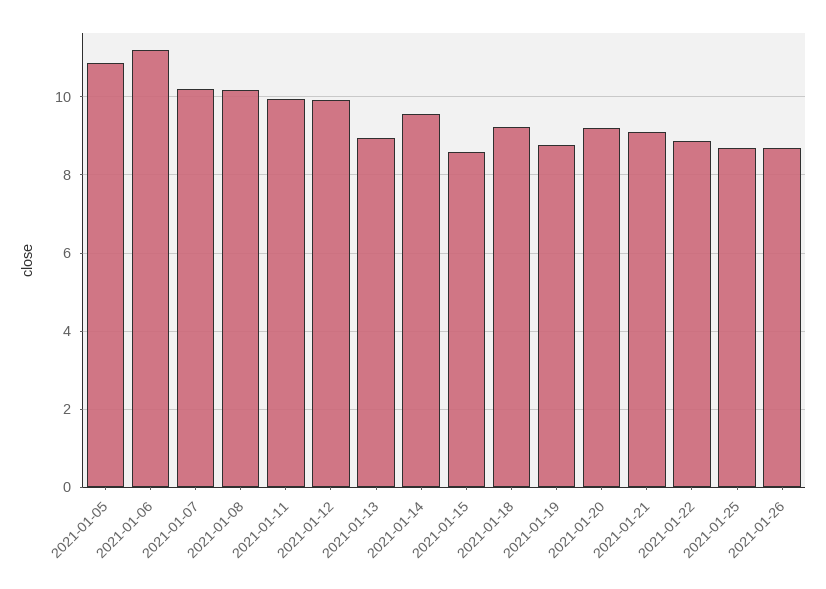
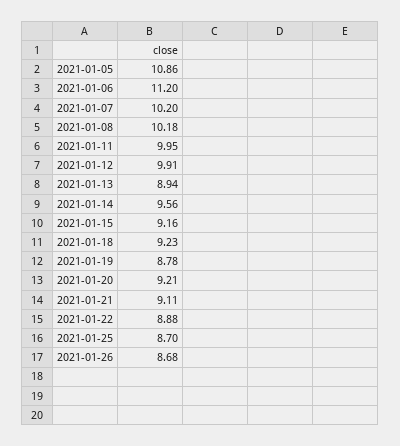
2021-01-15: 8.6 -> 9.16

